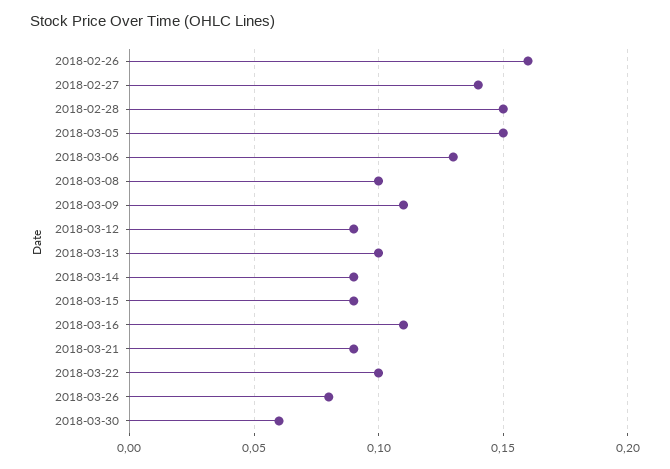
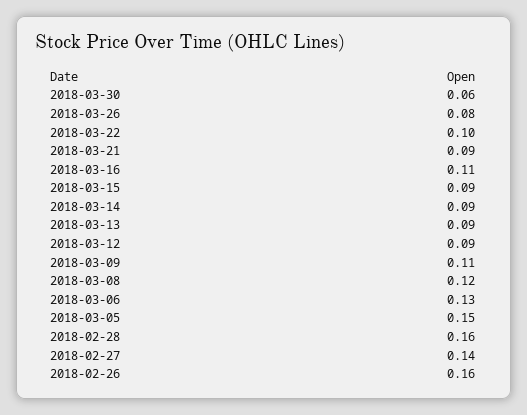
2018-02-28: 0.15 -> 0.16
2018-03-08: 0.1 -> 0.12
2018-03-13: 0.1 -> 0.09

